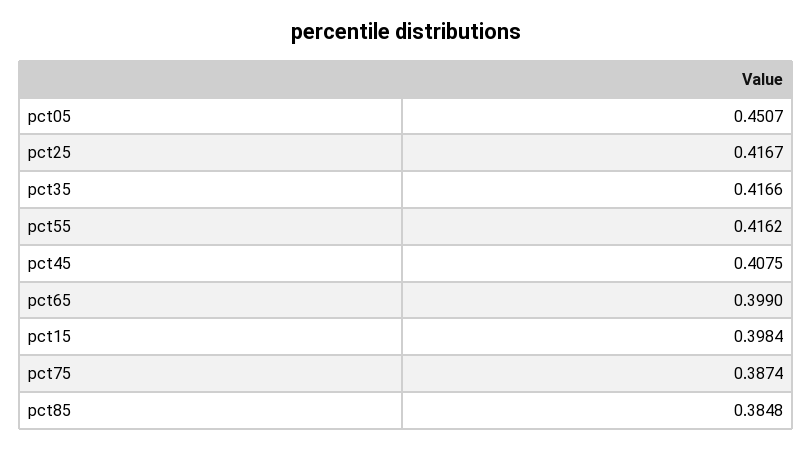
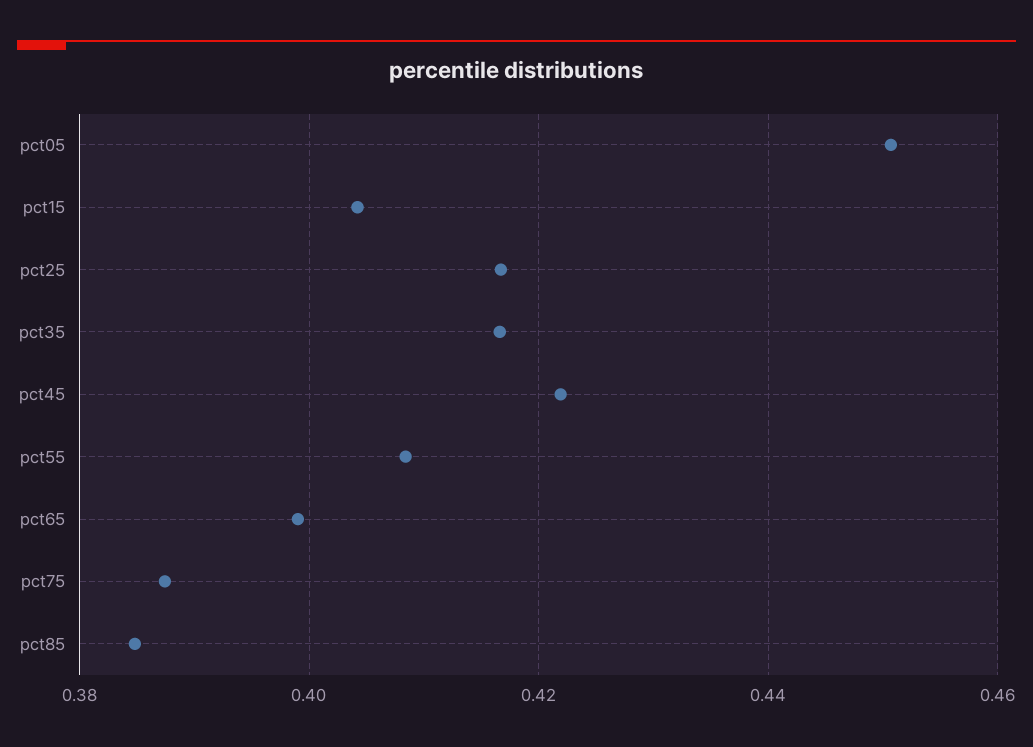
pct55: 0.4162 -> 0.408
pct45: 0.4075 -> 0.422
pct15: 0.3984 -> 0.404

